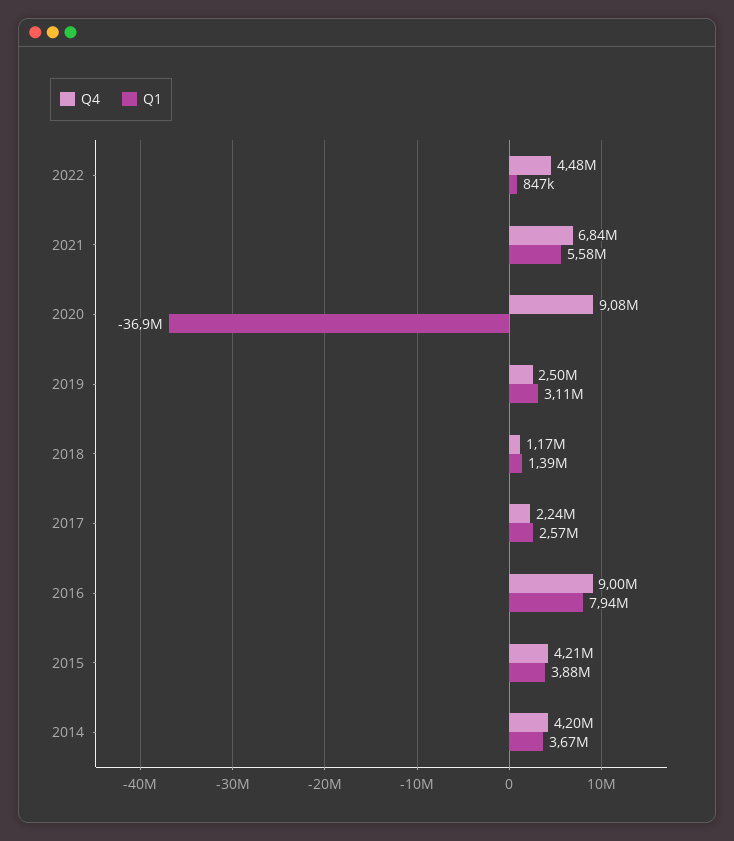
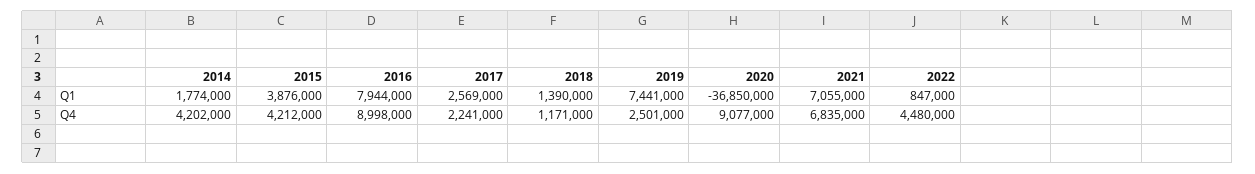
Q1, 2021: 5580000 -> 7055000
Q1, 2019: 3110000 -> 7441000
Q1, 2014: 3670000 -> 1774000

